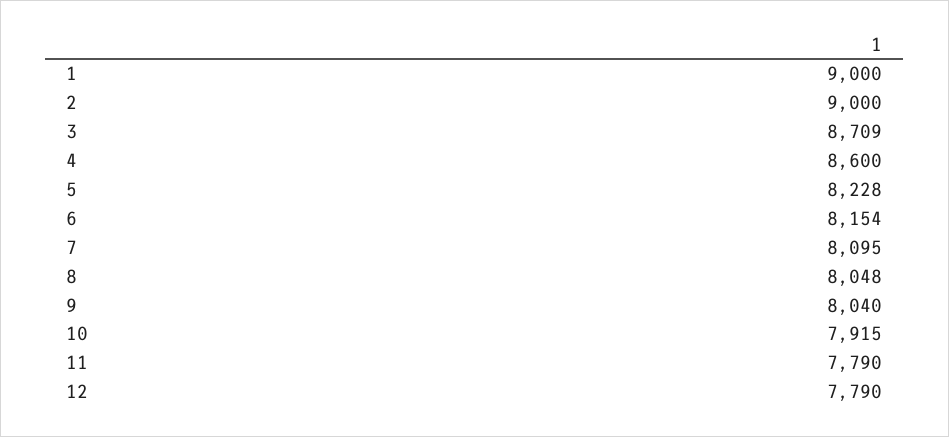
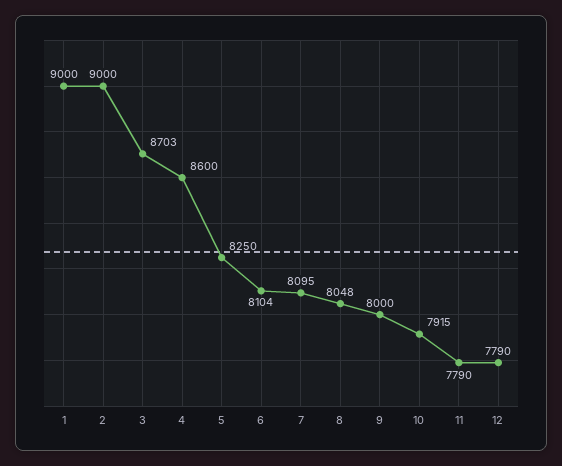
3: 8709 -> 8703
5: 8228 -> 8250
6: 8154 -> 8104
9: 8040 -> 8000

